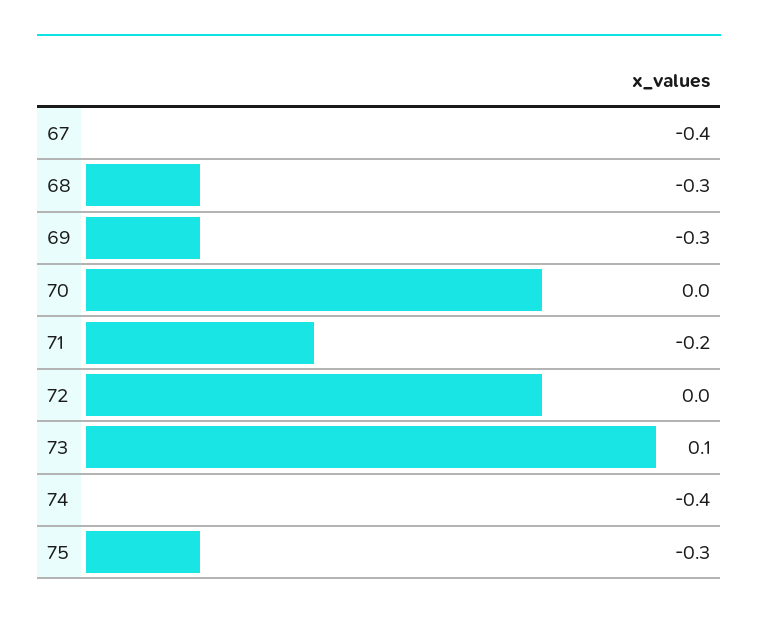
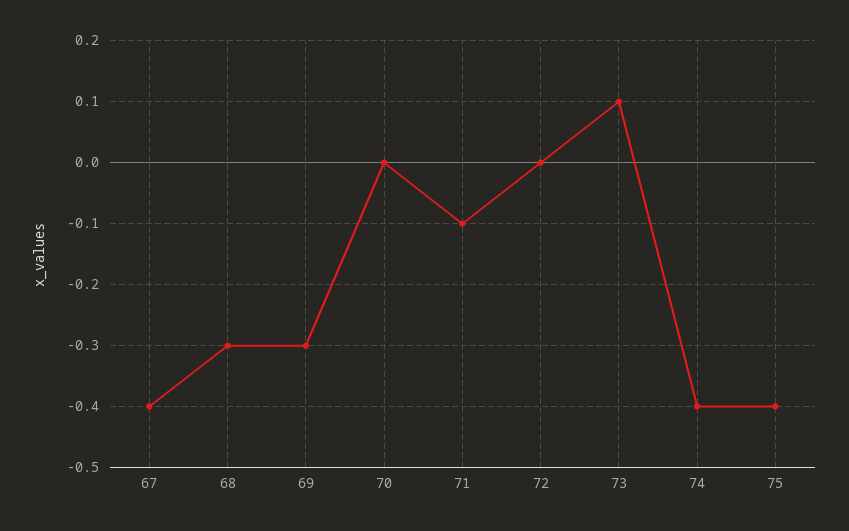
71: -0.2 -> -0.1
75: -0.3 -> -0.4

